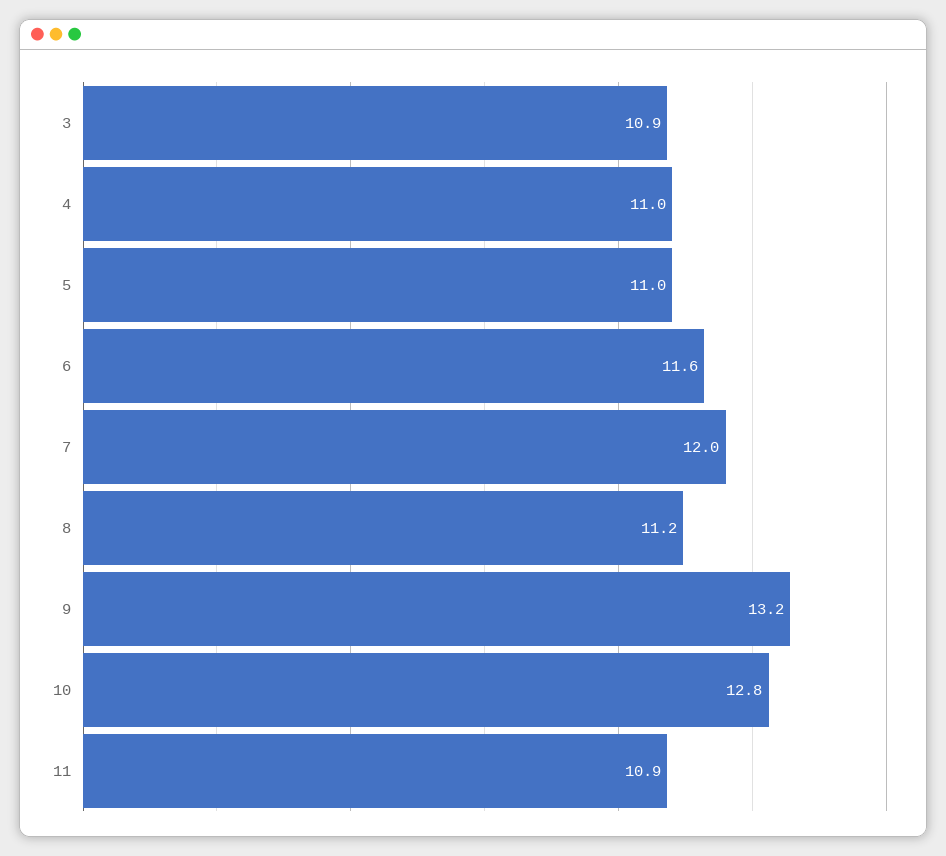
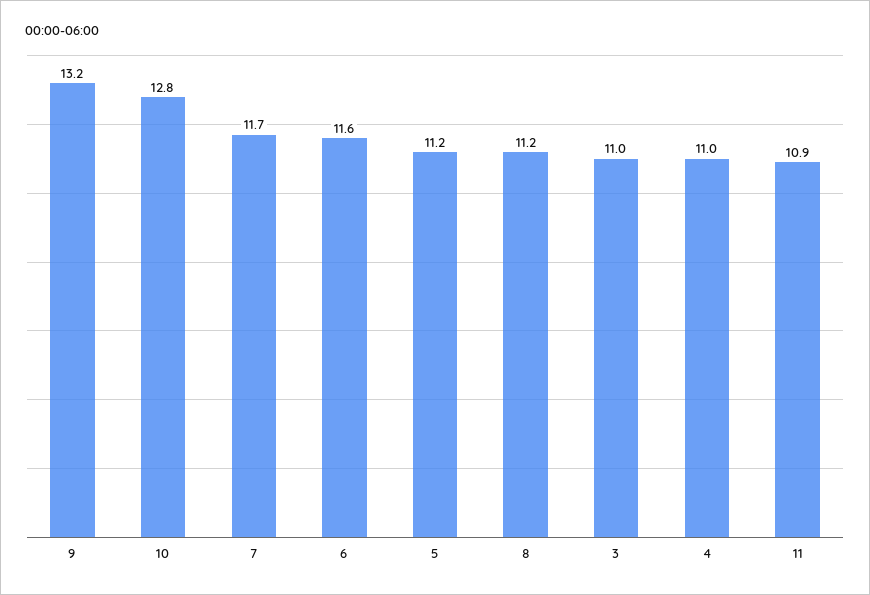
3: 10.9 -> 11
5: 11 -> 11.2
7: 12 -> 11.7

